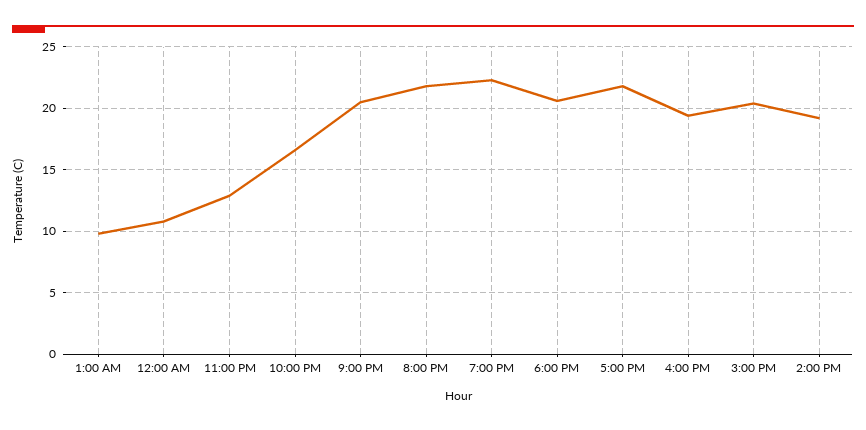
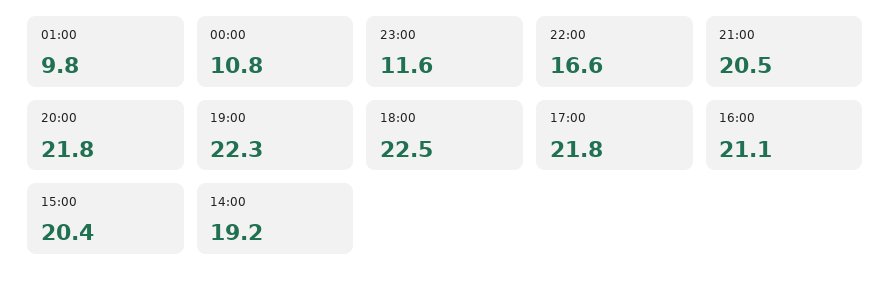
11:00 PM: 13 -> 11.6
6:00 PM: 20.5 -> 22.5
4:00 PM: 19.5 -> 21.1

